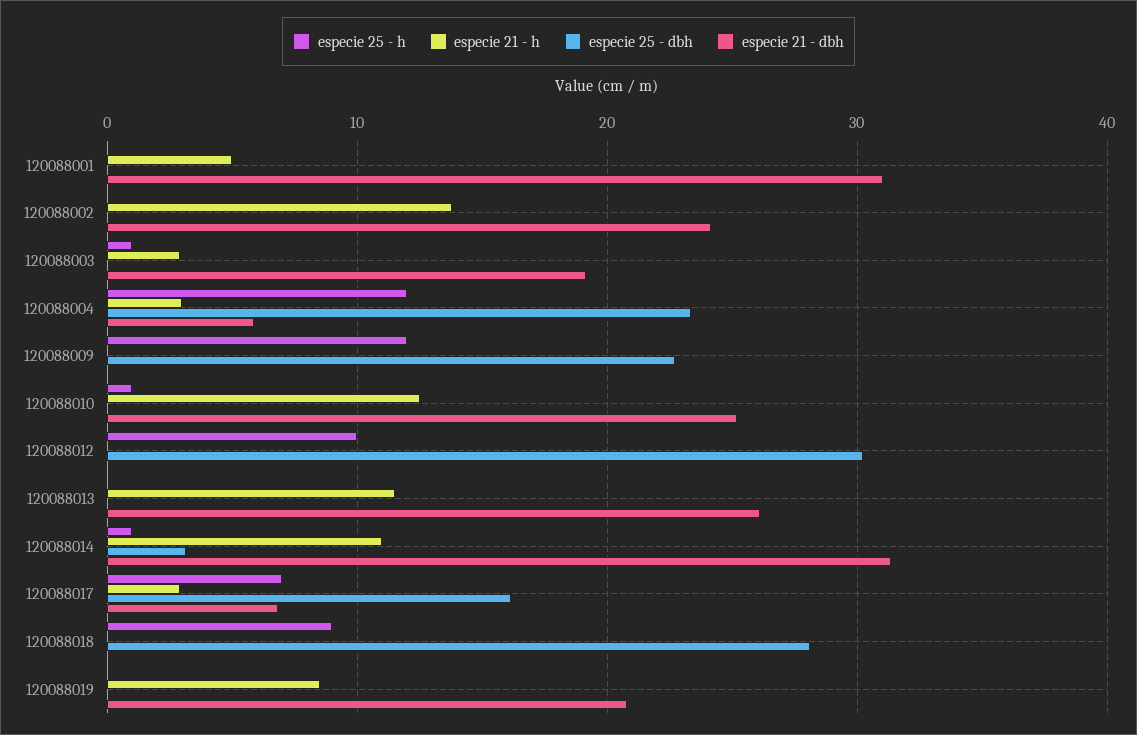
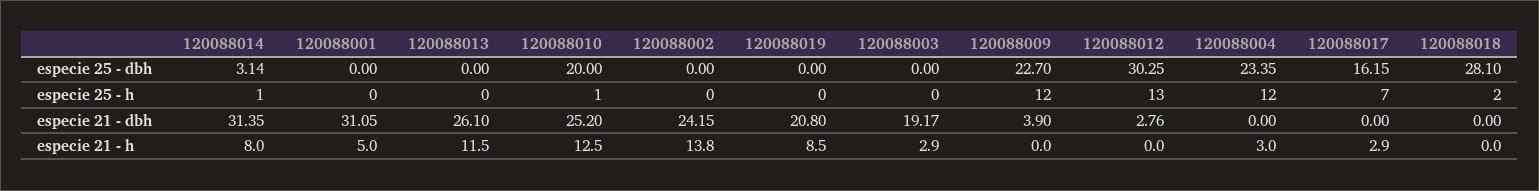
especie 25 - h, 120088003: 1 -> 0
especie 21 - dbh, 120088004: 6 -> 0
especie 21 - dbh, 120088009: 0 -> 3.9
especie 25 - dbh, 120088010: 0 -> 20
especie 25 - h, 120088012: 10 -> 13
especie 21 - dbh, 120088012: 0 -> 2.76
especie 21 - h, 120088014: 11 -> 8
especie 21 - dbh, 120088017: 7 -> 0
especie 25 - h, 120088018: 9 -> 2

